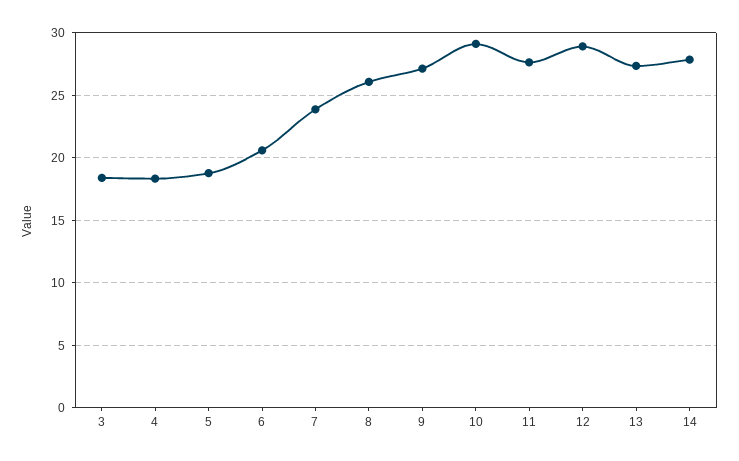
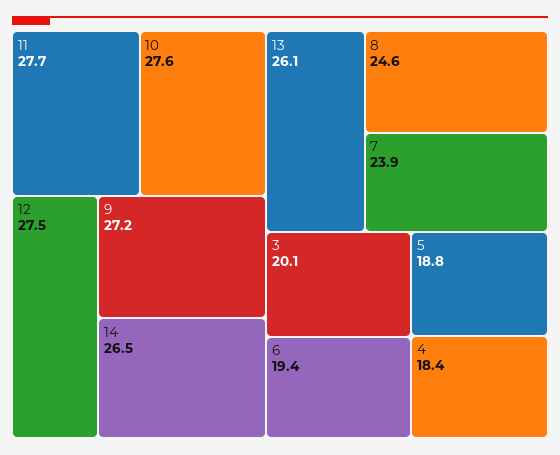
3: 18.5 -> 20.1
6: 20.5 -> 19.4
8: 26 -> 24.6
10: 29 -> 27.6
12: 29 -> 27.5
13: 27.5 -> 26.1
14: 28 -> 26.5

